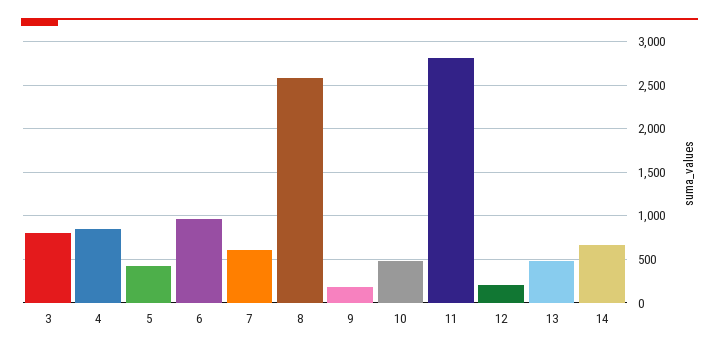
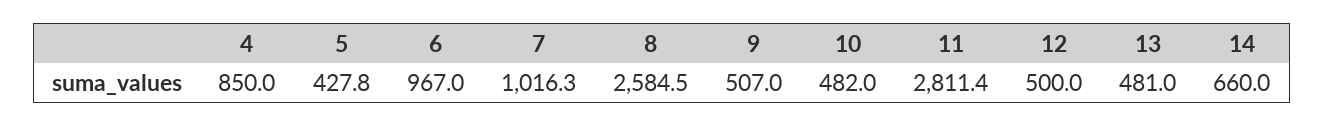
3: 800 -> none
7: 600 -> 1016.3
9: 200 -> 507
12: 200 -> 500

